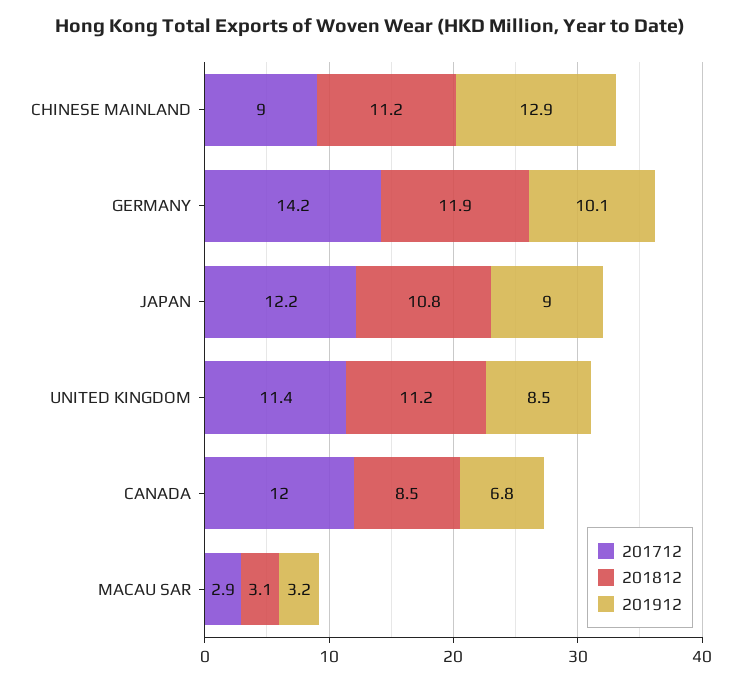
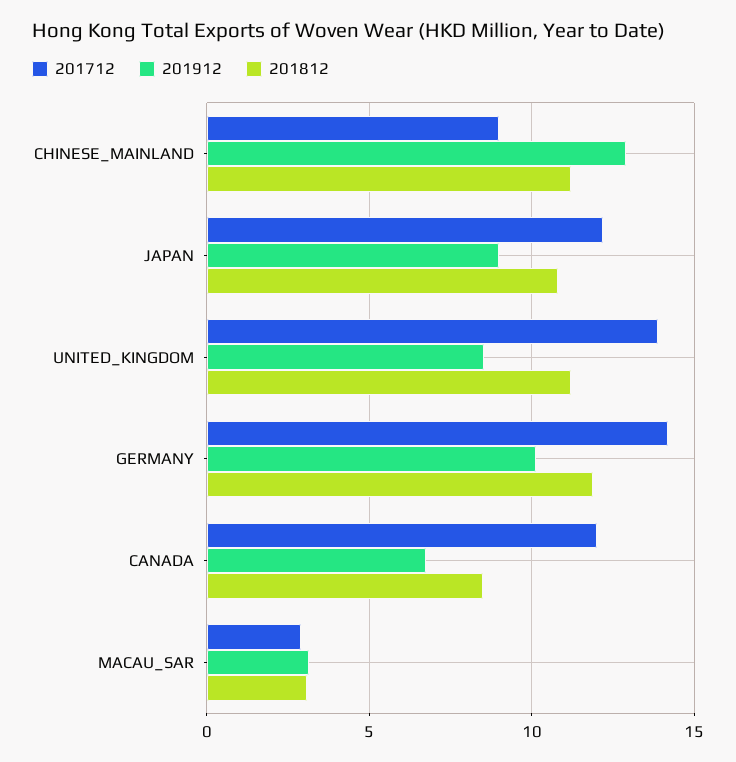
201712, UNITED KINGDOM: 11.4 -> 14

